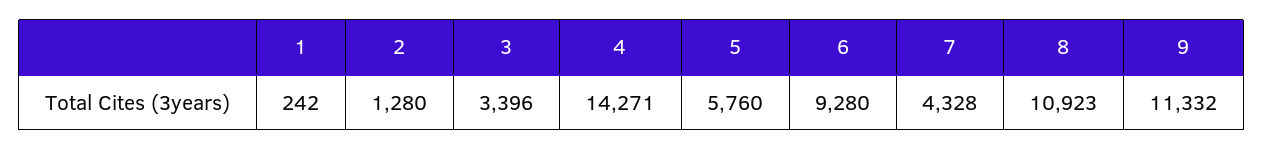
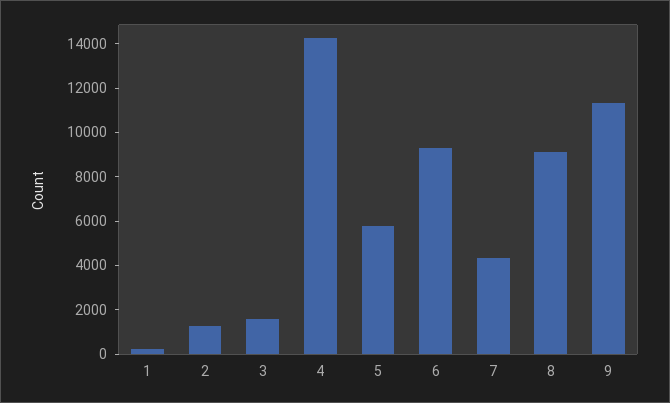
3: 3396 -> 1500
8: 10923 -> 9000

